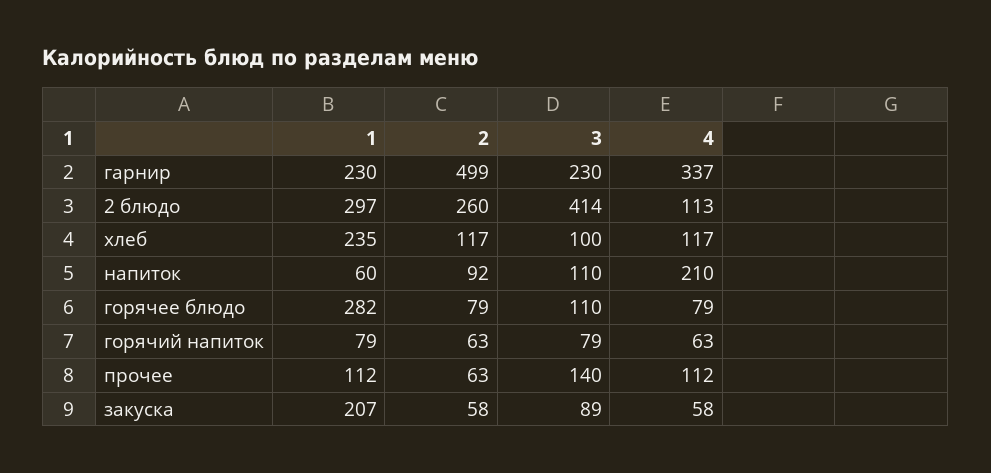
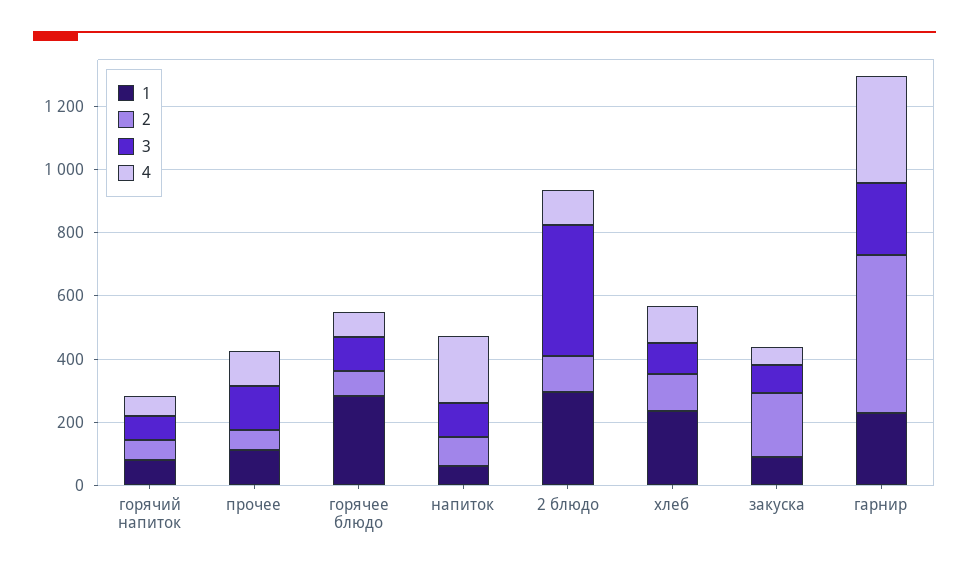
2, 2 блюдо: 260 -> 100
1, закуска: 207 -> 100
2, закуска: 58 -> 200

